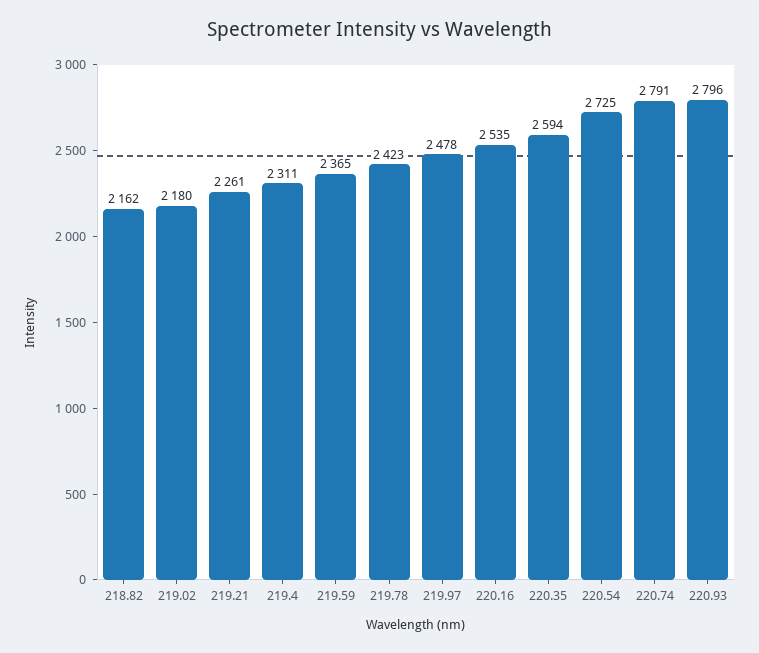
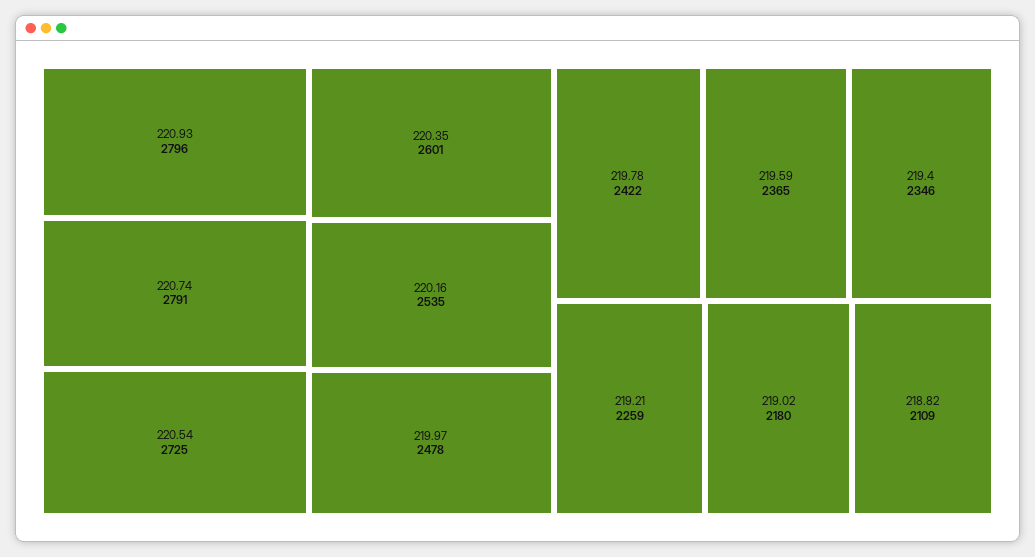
218.82: 2162 -> 2109
219.21: 2261 -> 2259
219.4: 2311 -> 2346
219.78: 2423 -> 2422
220.35: 2594 -> 2601

